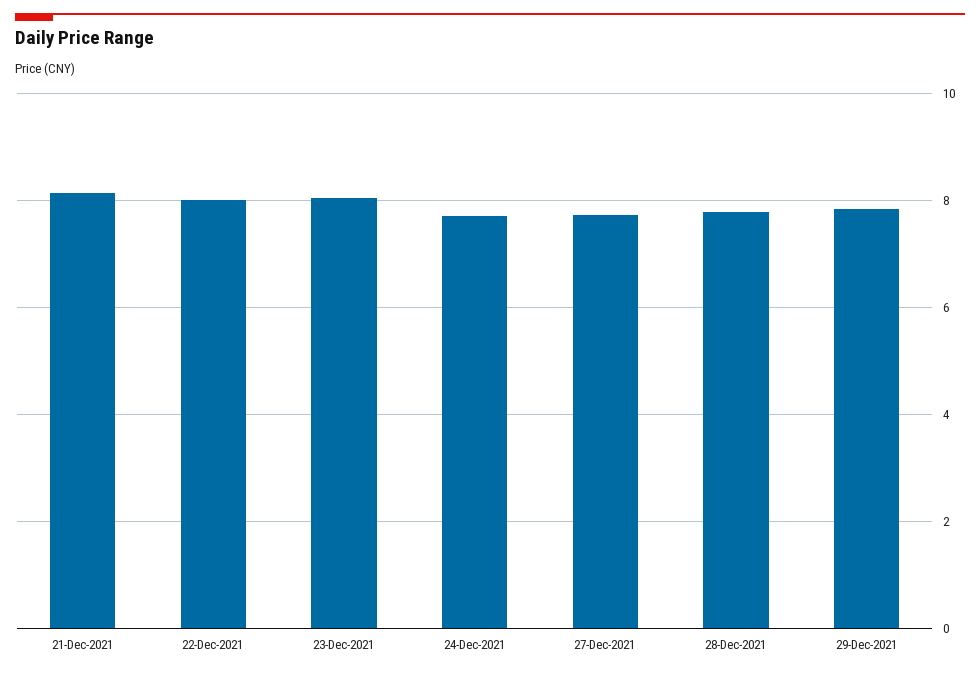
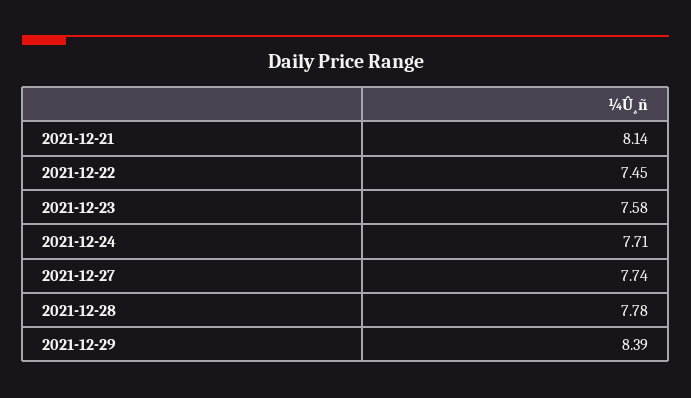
22-Dec-2021: 8 -> 7.45
23-Dec-2021: 8 -> 7.58
29-Dec-2021: 7.8 -> 8.39

